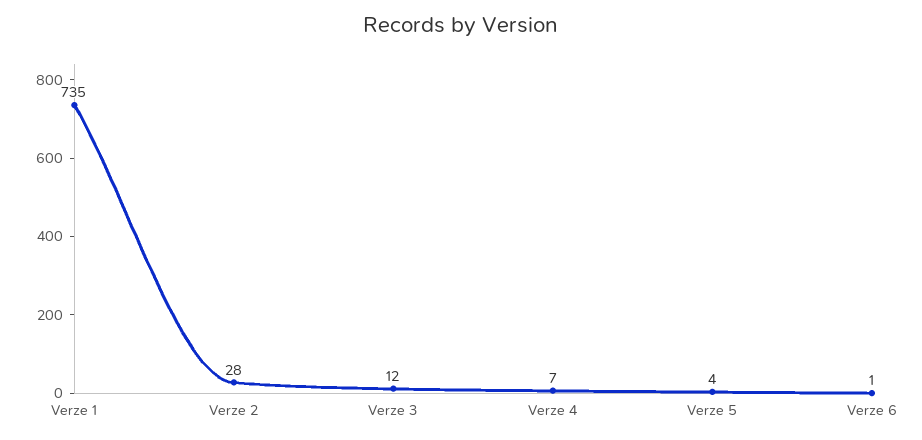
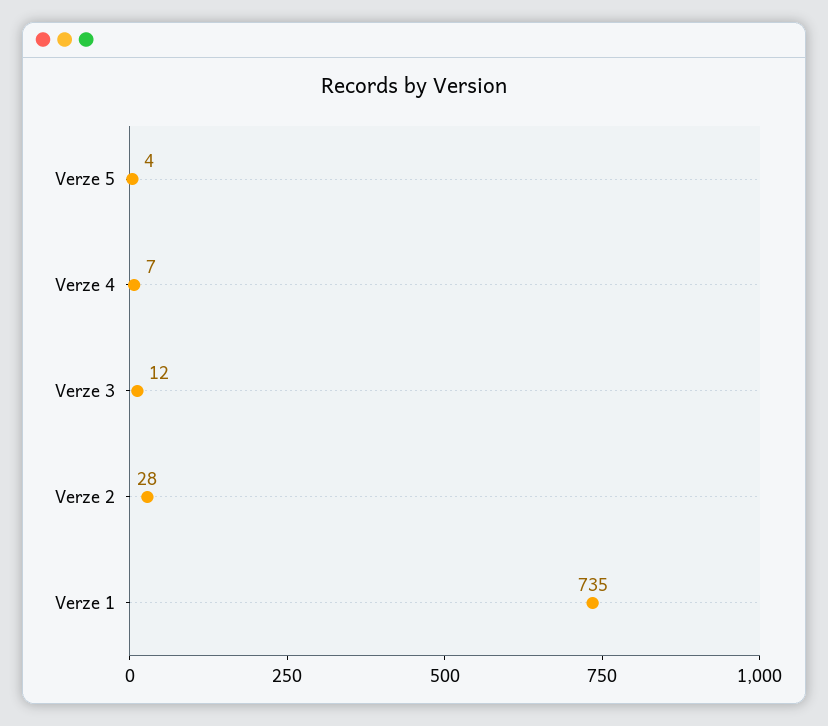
Verze 6: 1 -> none

